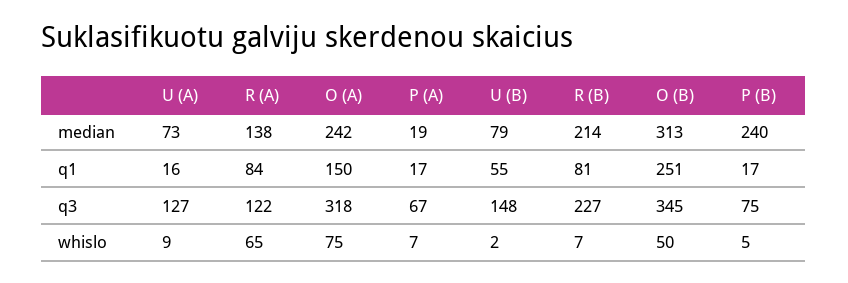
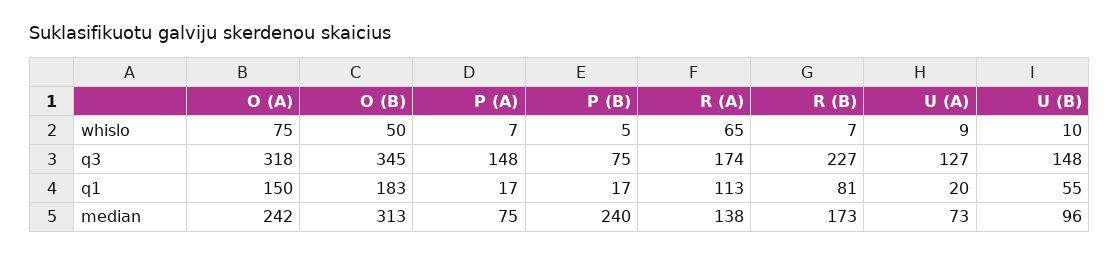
P (A), median: 19 -> 75
U (B), median: 79 -> 96
R (B), median: 214 -> 173
U (A), q1: 16 -> 20
R (A), q1: 84 -> 113
O (B), q1: 251 -> 183
R (A), q3: 122 -> 174
P (A), q3: 67 -> 148
U (B), whislo: 2 -> 10

